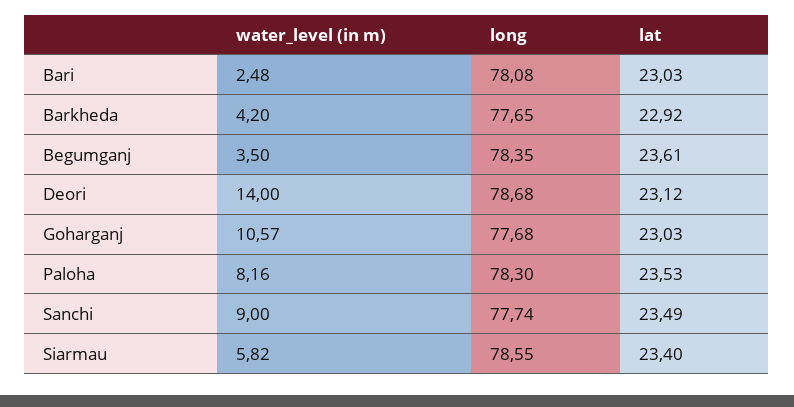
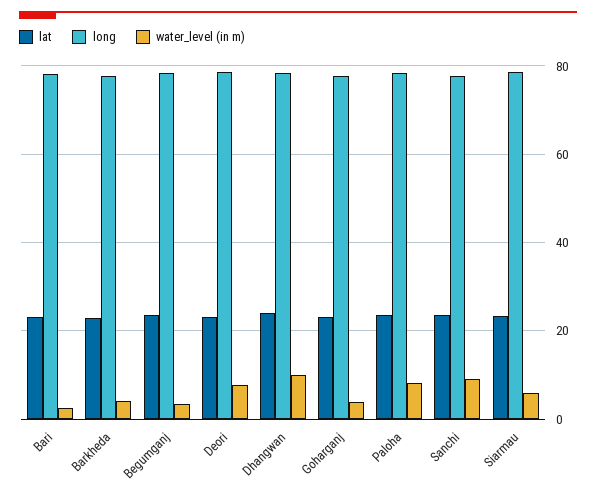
water_level (in m), Deori: 14 -> 8
water_level (in m), Goharganj: 10.57 -> 4
lat, Dhangwan: none -> 24
long, Dhangwan: none -> 78
water_level (in m), Dhangwan: none -> 10

